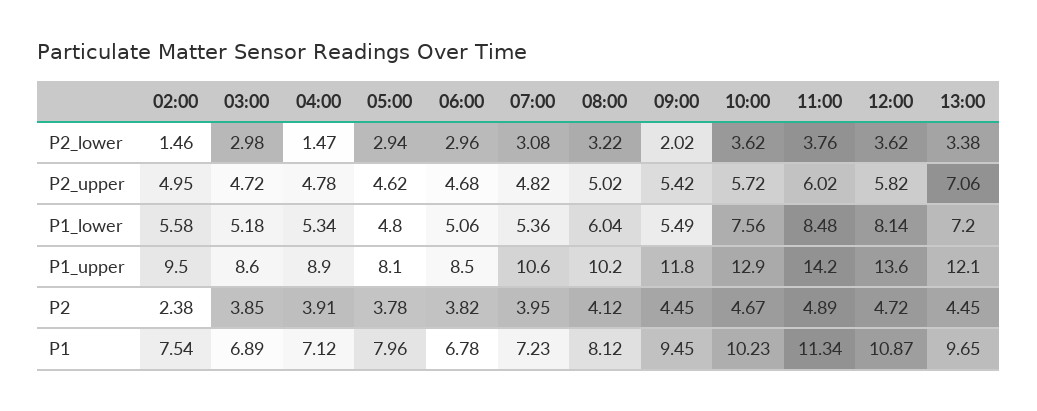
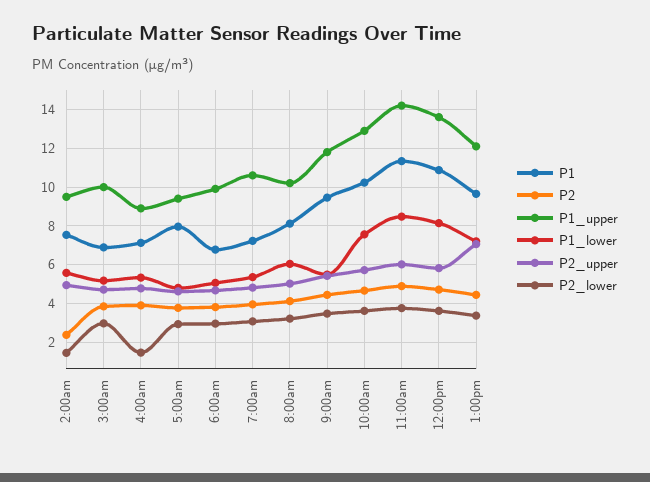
P2_lower, 09:00: 2.02 -> 3.5
P1_upper, 03:00: 8.6 -> 10
P1_upper, 05:00: 8.1 -> 9.5
P1_upper, 06:00: 8.5 -> 10

